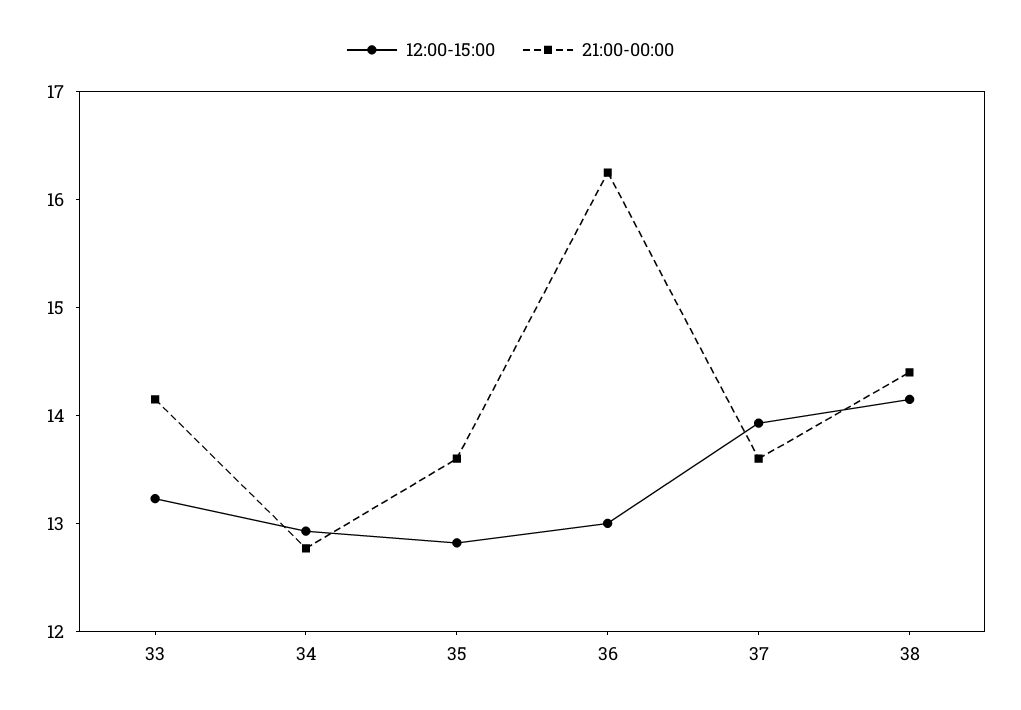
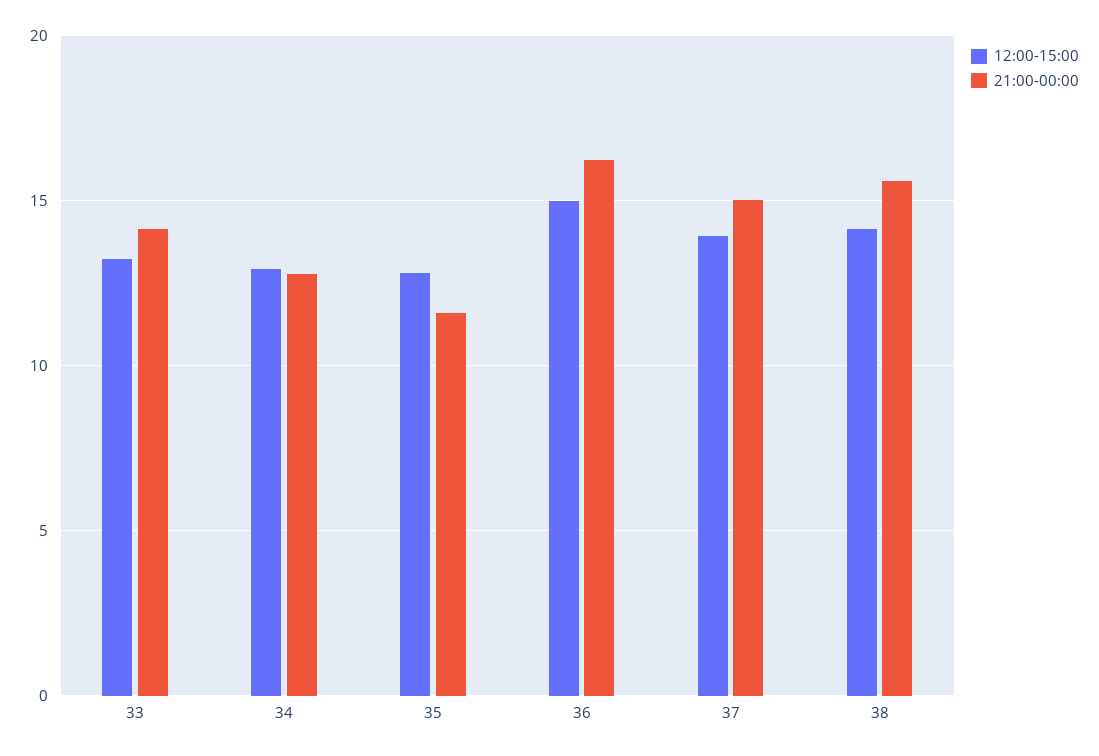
21:00-00:00, 35: 13.6 -> 11.5
12:00-15:00, 36: 13 -> 15
21:00-00:00, 37: 13.6 -> 15
21:00-00:00, 38: 14.4 -> 15.5

